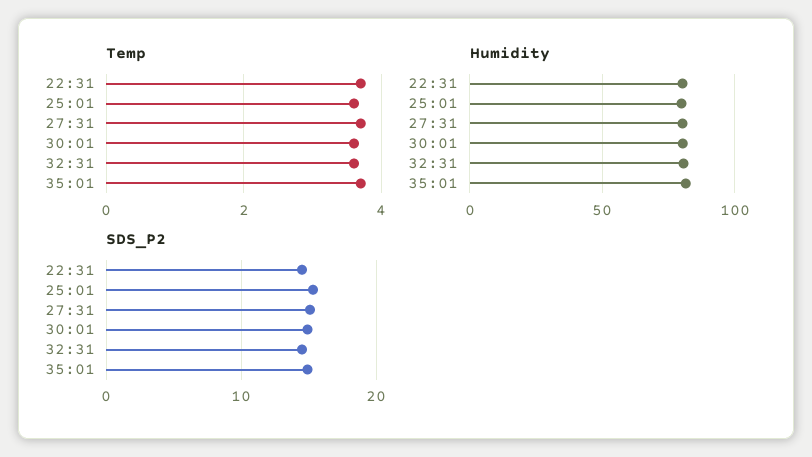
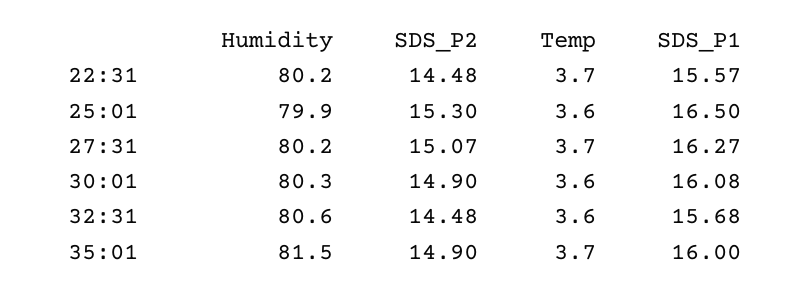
SDS_P1, 22:31: none -> 15.57
SDS_P1, 25:01: none -> 16.5
SDS_P1, 27:31: none -> 16.27
SDS_P1, 30:01: none -> 16.08
SDS_P1, 32:31: none -> 15.68
SDS_P1, 35:01: none -> 16

